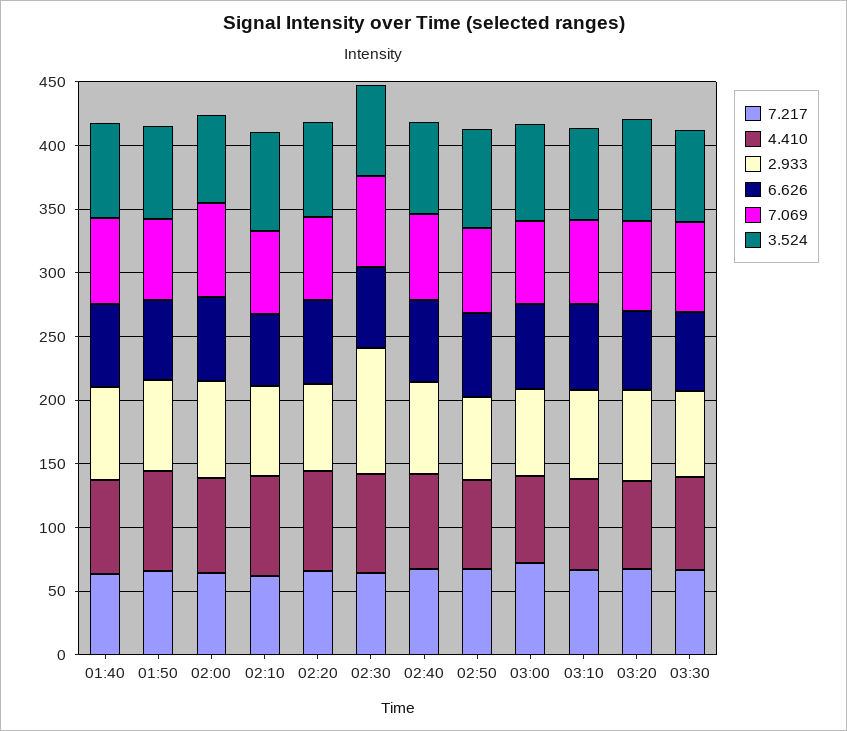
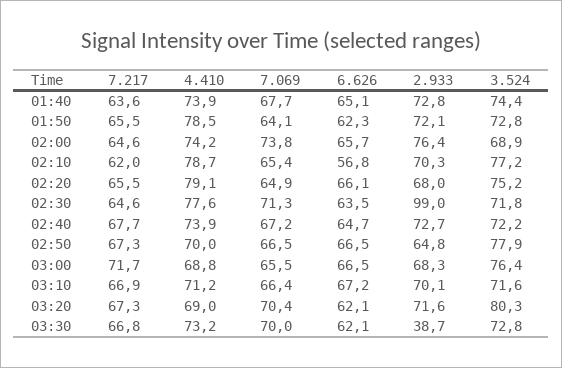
2.933, 03:30: 70 -> 38.7

